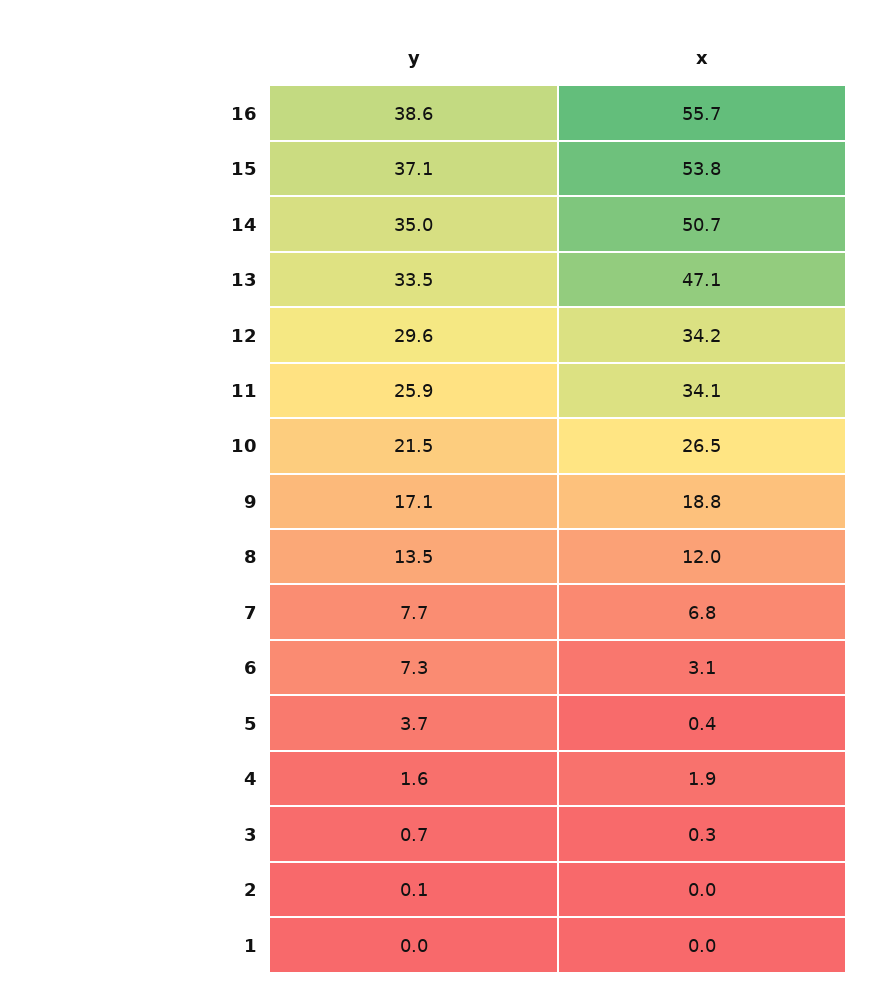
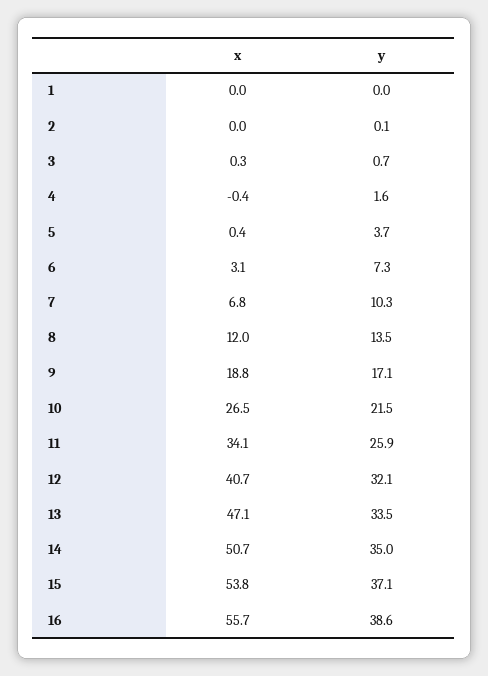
y, 12: 29.6 -> 32.1
x, 12: 34.2 -> 40.7
y, 7: 7.7 -> 10.3
x, 4: 1.9 -> -0.4

